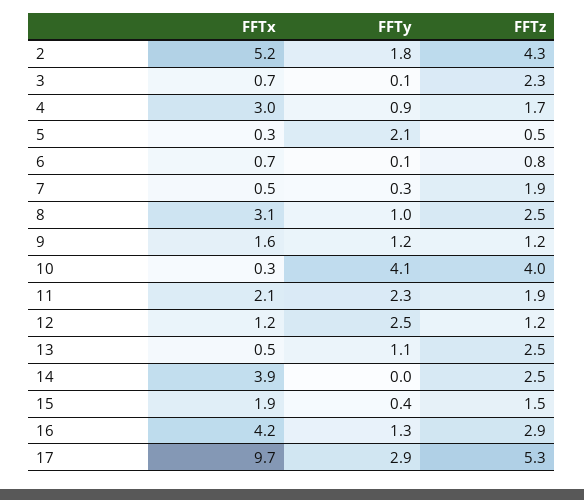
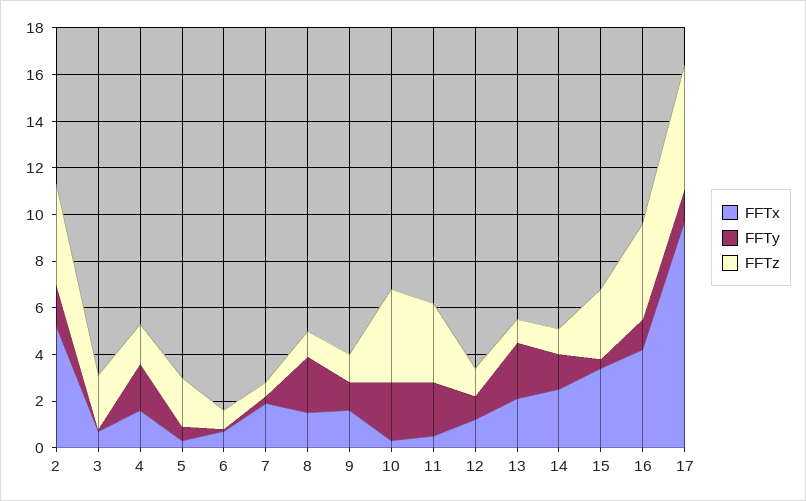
FFTx, 4: 3 -> 1.5
FFTy, 4: 0.9 -> 2
FFTy, 5: 2.1 -> 0.5
FFTz, 5: 0.5 -> 2
FFTx, 7: 0.5 -> 2
FFTz, 7: 1.9 -> 0.5
FFTx, 8: 3.1 -> 1.5
FFTy, 8: 1 -> 2.5
FFTz, 8: 2.5 -> 1
FFTy, 10: 4.1 -> 2.5
FFTx, 11: 2.1 -> 0.5
FFTz, 11: 1.9 -> 3.5
FFTy, 12: 2.5 -> 1
FFTx, 13: 0.5 -> 2
FFTy, 13: 1.1 -> 2.5
FFTz, 13: 2.5 -> 1
FFTx, 14: 3.9 -> 2.5
FFTy, 14: 0 -> 1.5
FFTz, 14: 2.5 -> 1
FFTx, 15: 1.9 -> 3.5
FFTz, 15: 1.5 -> 3
FFTz, 16: 2.9 -> 4
FFTy, 17: 2.9 -> 1.5

